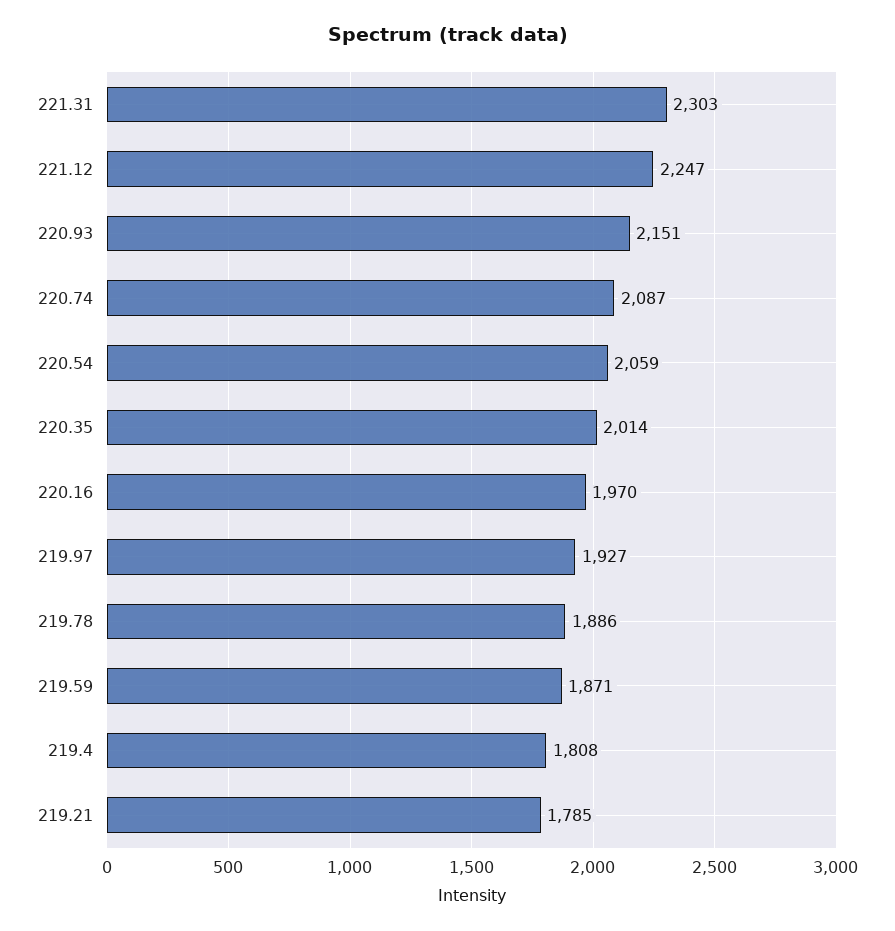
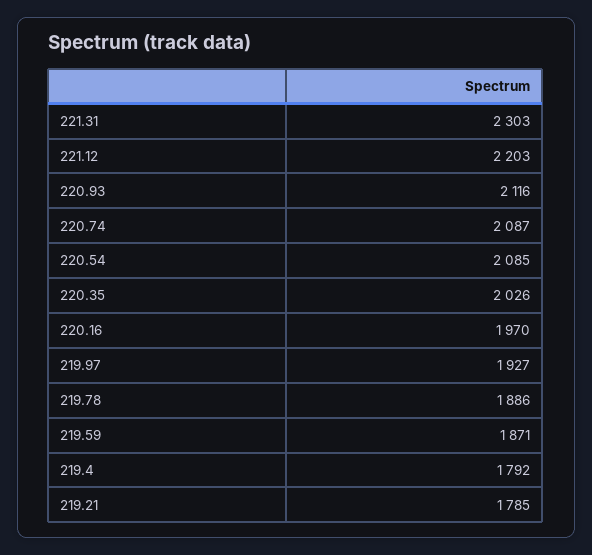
221.12: 2247 -> 2203
220.93: 2151 -> 2116
220.54: 2059 -> 2085
220.35: 2014 -> 2026
219.4: 1808 -> 1792

